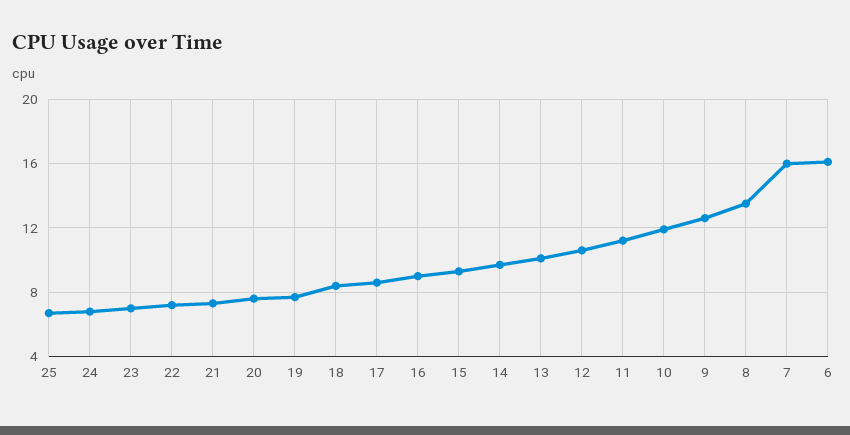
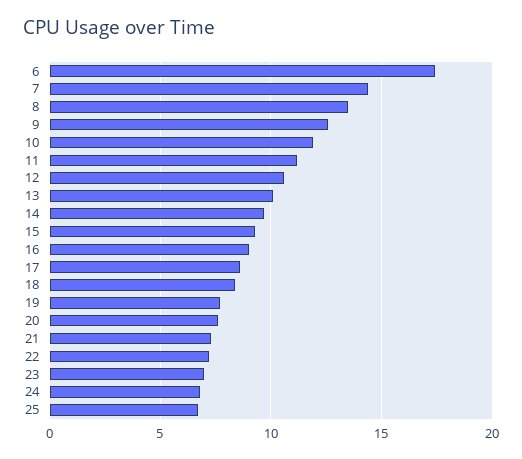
7: 16 -> 14.5
6: 16 -> 17.5

